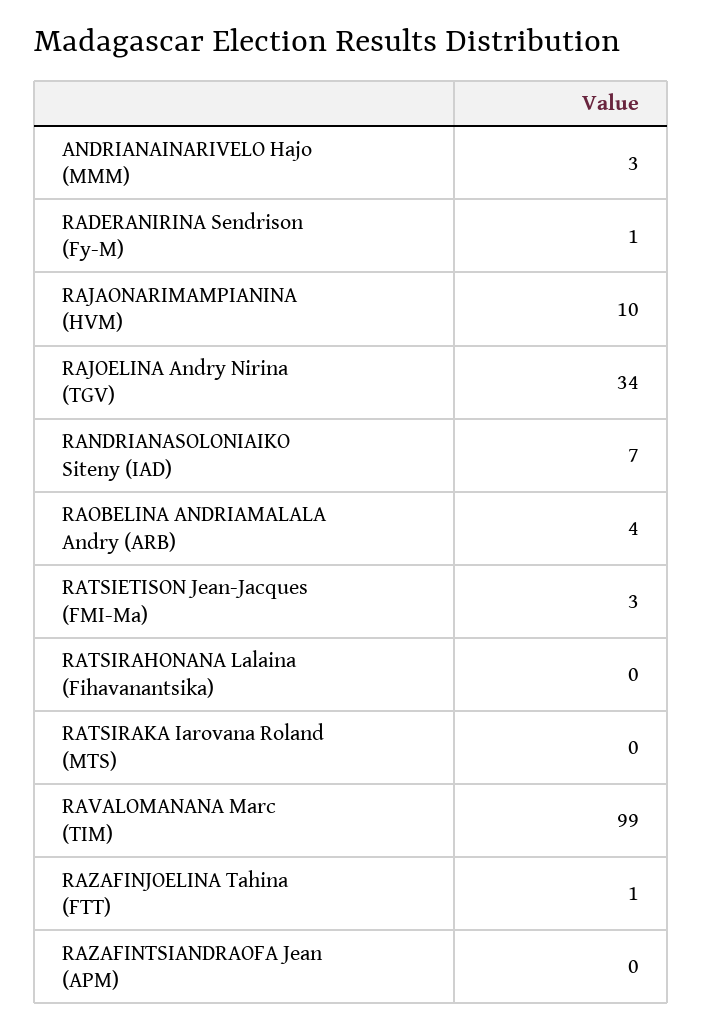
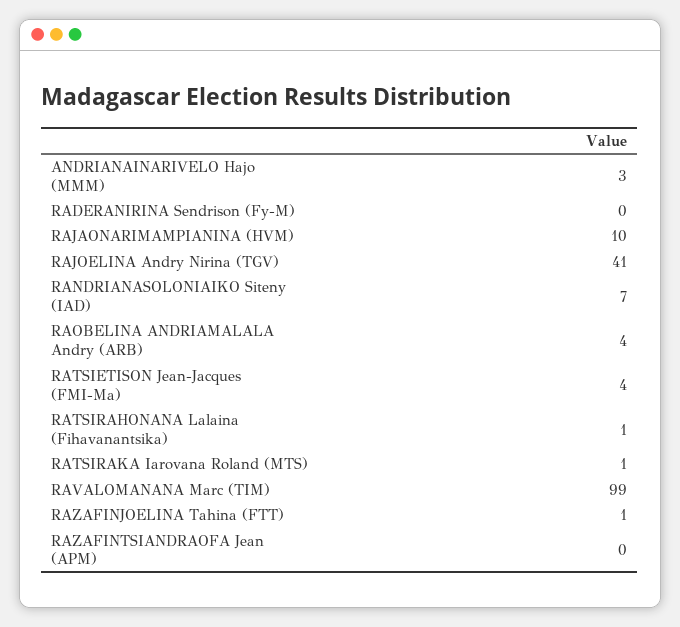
RADERANIRINA Sendrison (Fy-M): 1 -> 0
RAJOELINA Andry Nirina (TGV): 34 -> 41
RATSIETISON Jean-Jacques (FMI-Ma): 3 -> 4
RATSIRAHONANA Lalaina (Fihavanantsika): 0 -> 1
RATSIRAKA Iarovana Roland (MTS): 0 -> 1

